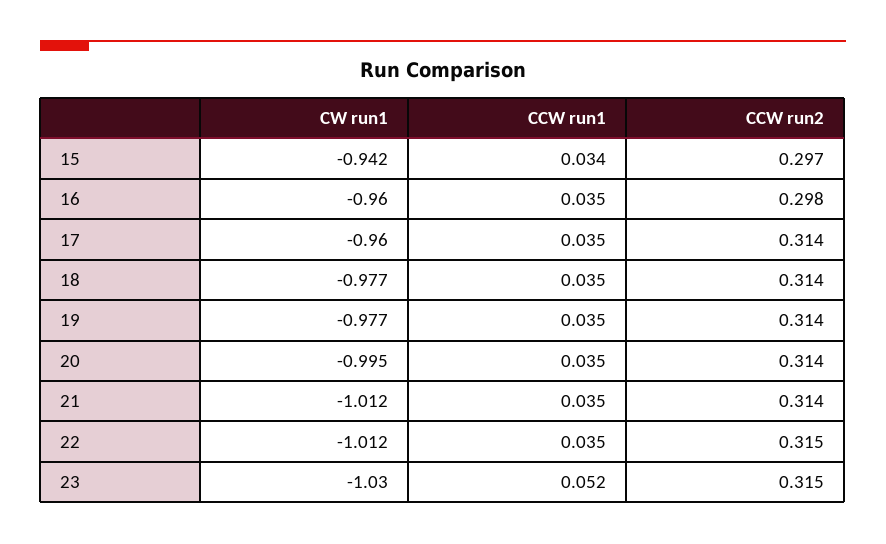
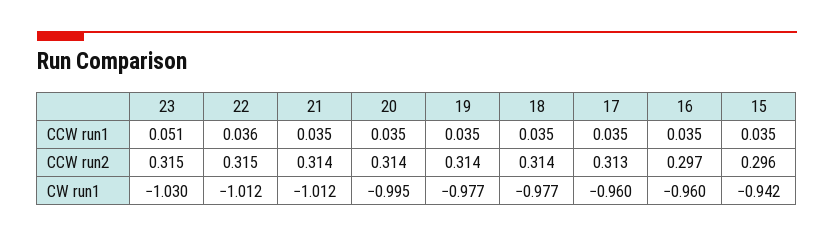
CCW run1, 15: 0.034 -> 0.035
CCW run2, 15: 0.297 -> 0.296
CCW run2, 16: 0.298 -> 0.297
CCW run2, 17: 0.314 -> 0.313
CCW run1, 22: 0.035 -> 0.036
CCW run1, 23: 0.052 -> 0.051

